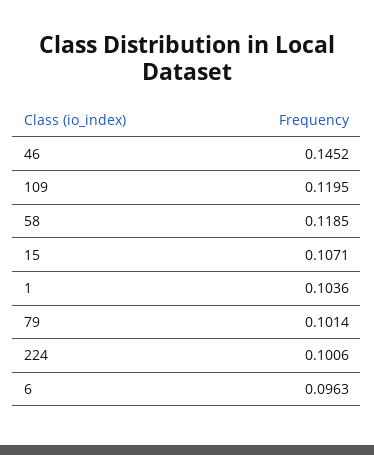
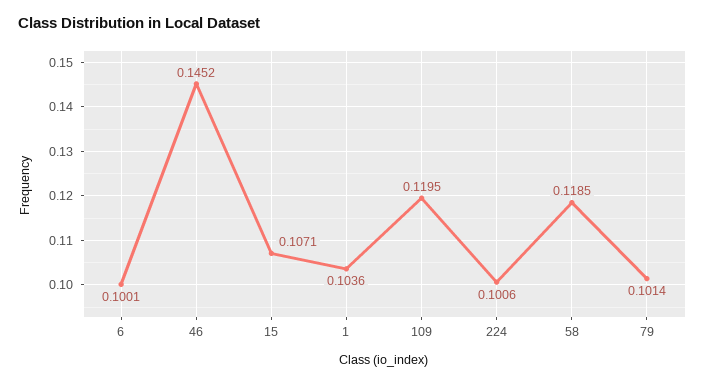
6: 0.0963 -> 0.1001

